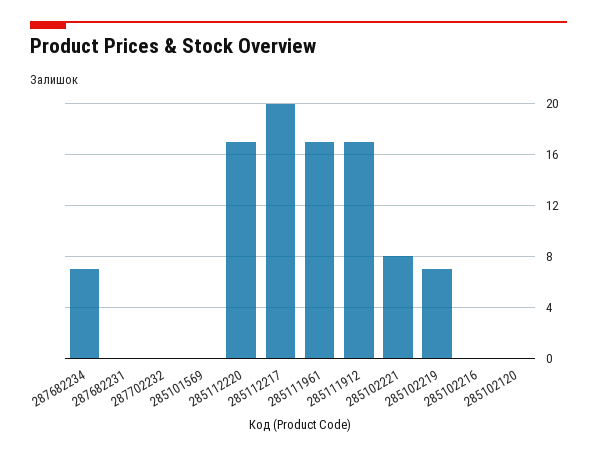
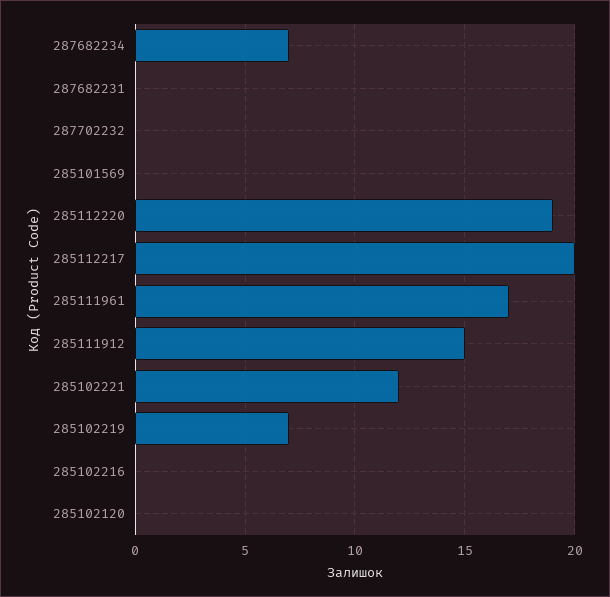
285112220: 17 -> 19
285111912: 17 -> 15
285102221: 8 -> 12

